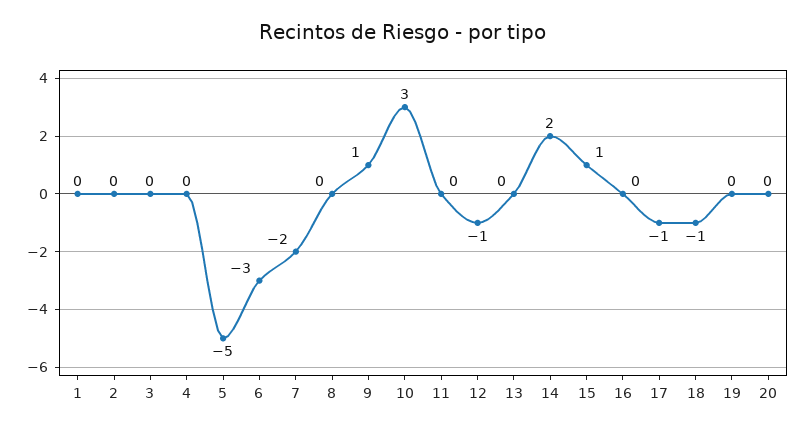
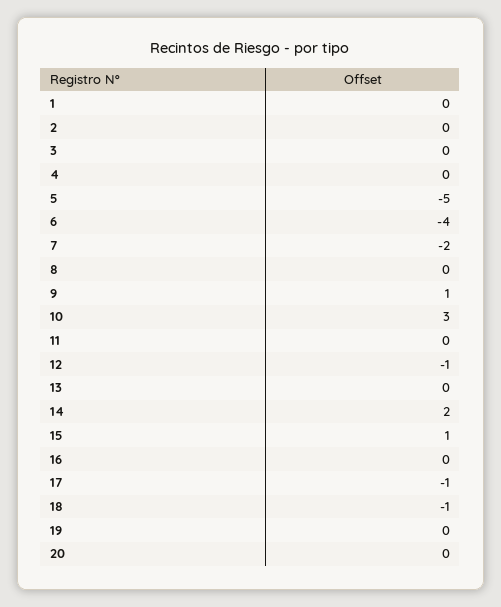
6: -3 -> -4

